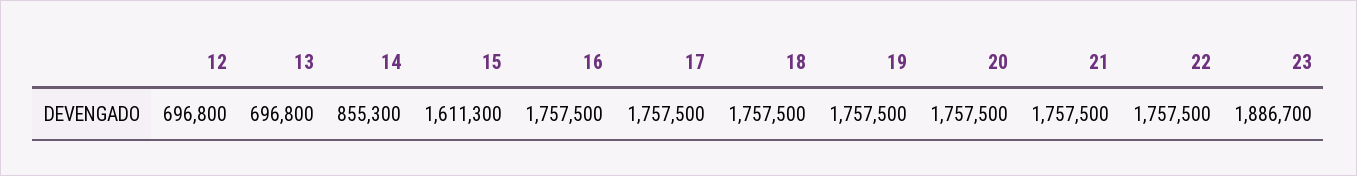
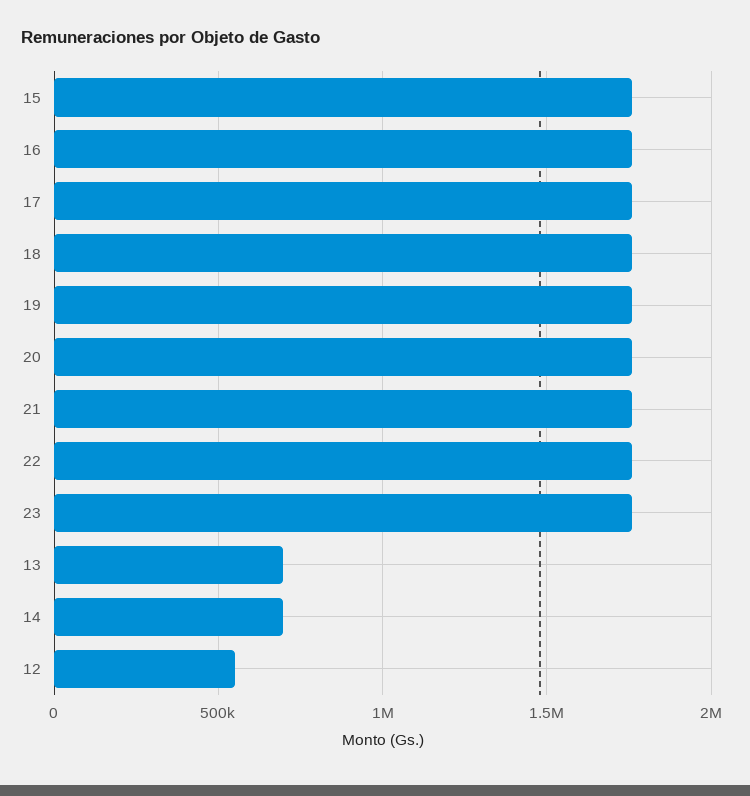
12: 696800 -> 550000
14: 855300 -> 700000
15: 1611300 -> 1750000
23: 1886700 -> 1750000

